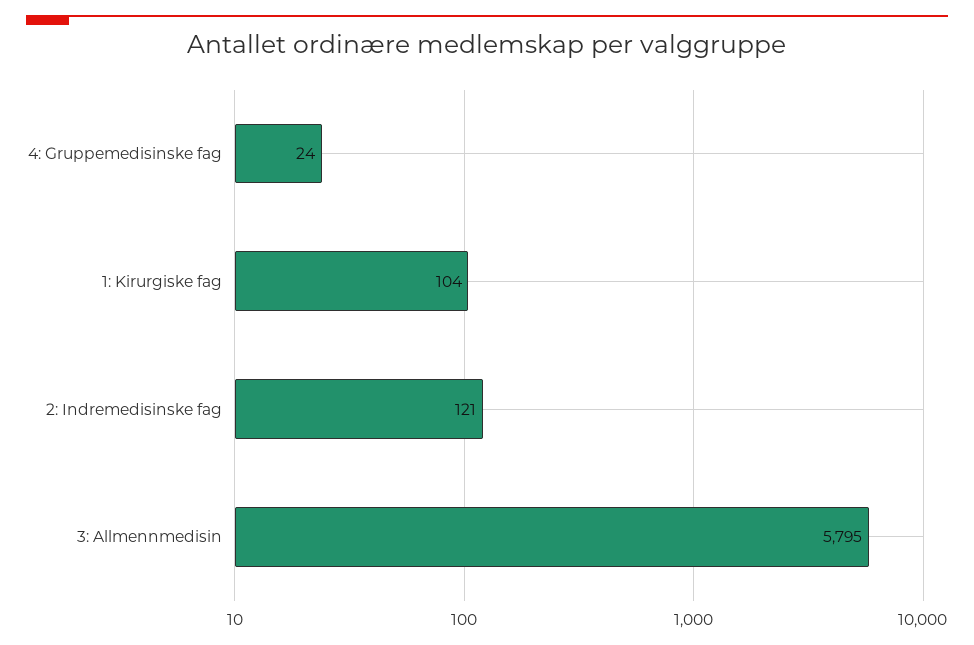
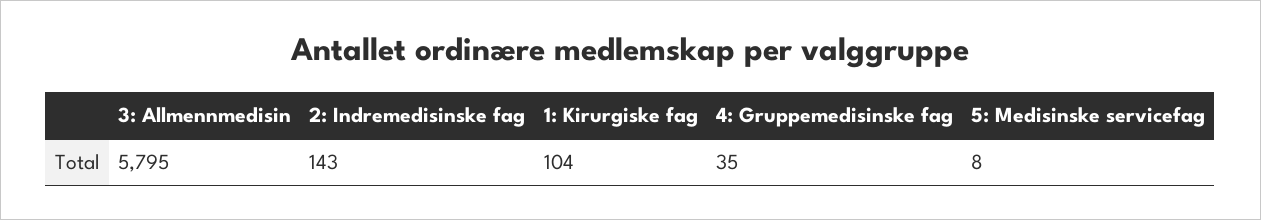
4: Gruppemedisinske fag: 24 -> 35
2: Indremedisinske fag: 121 -> 143
5: Medisinske servicefag: none -> 8

